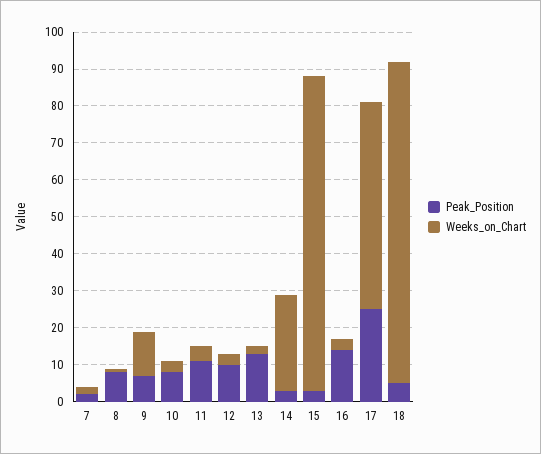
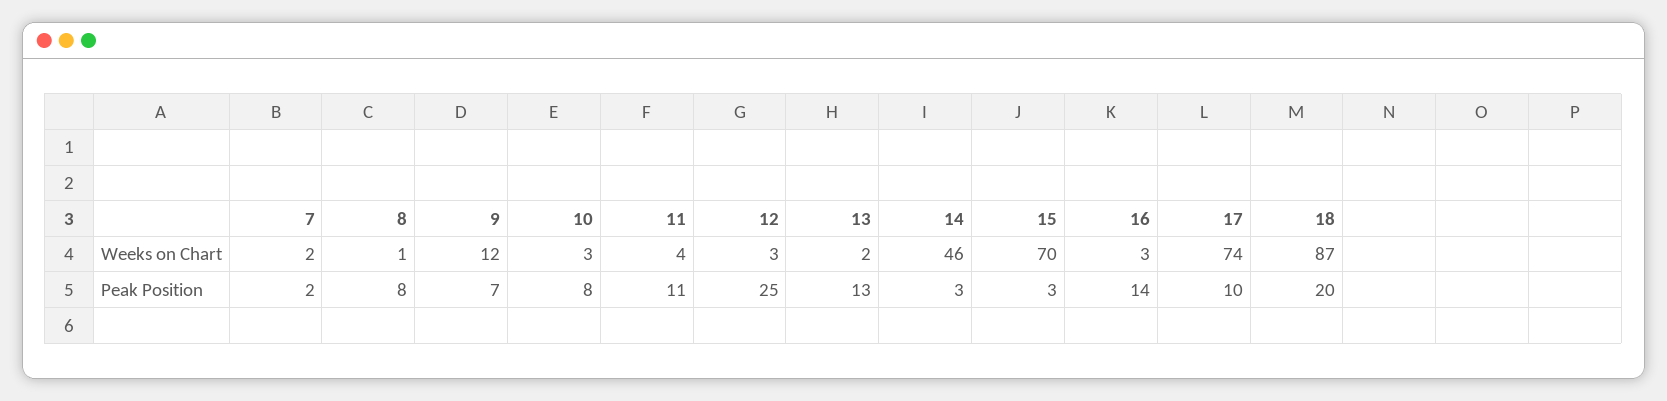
Peak_Position, 12: 10 -> 25
Weeks_on_Chart, 14: 25 -> 46
Weeks_on_Chart, 15: 85 -> 70
Peak_Position, 17: 25 -> 10
Weeks_on_Chart, 17: 55 -> 74
Peak_Position, 18: 5 -> 20

